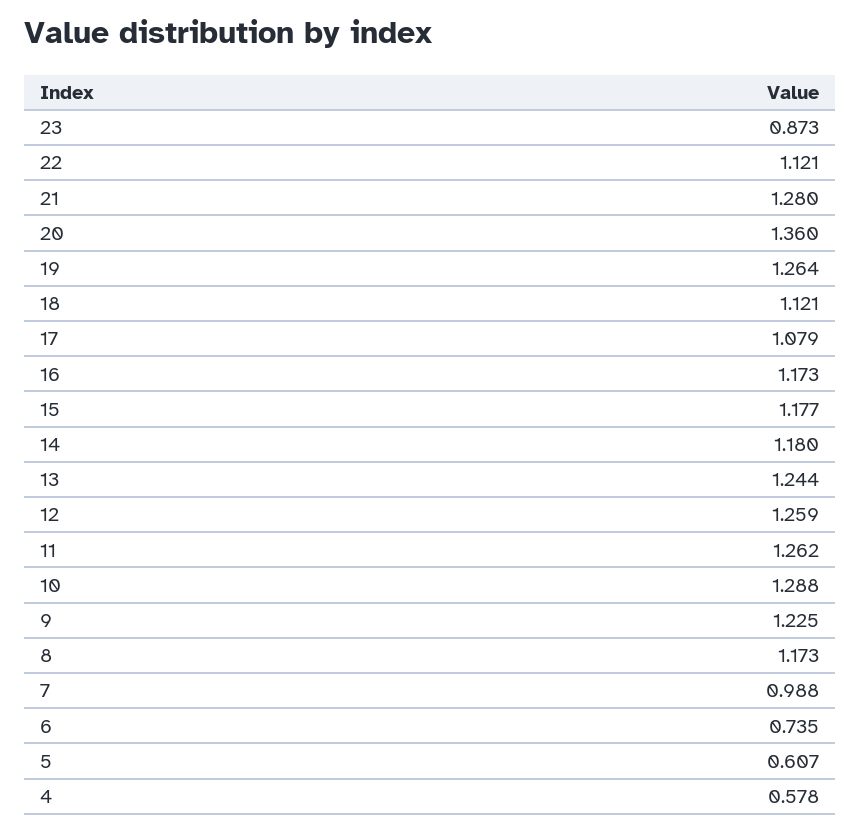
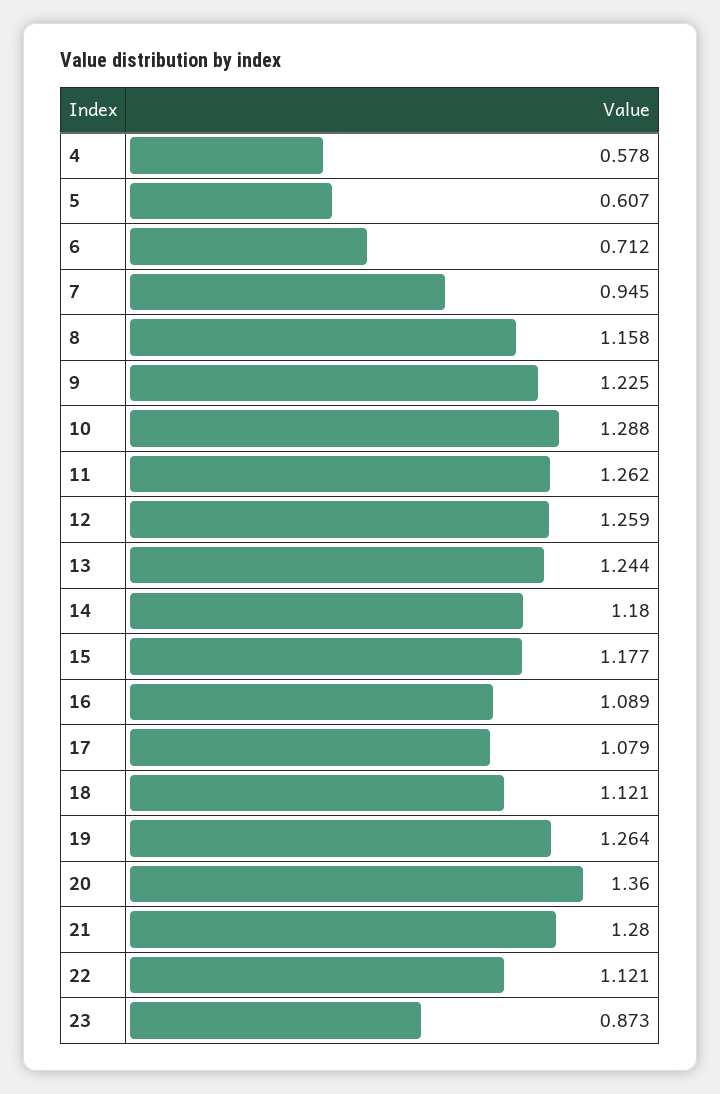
16: 1.173 -> 1.089
8: 1.173 -> 1.158
7: 0.988 -> 0.945
6: 0.735 -> 0.712

